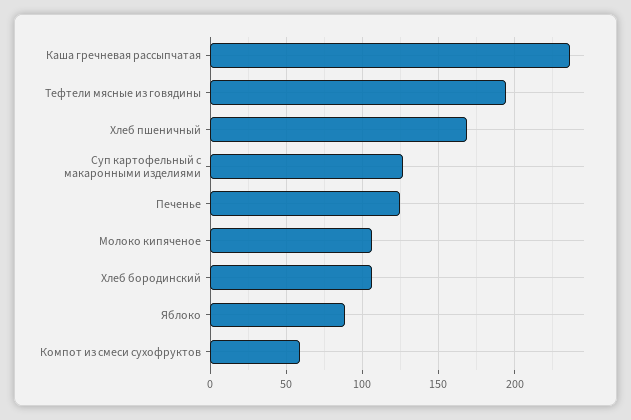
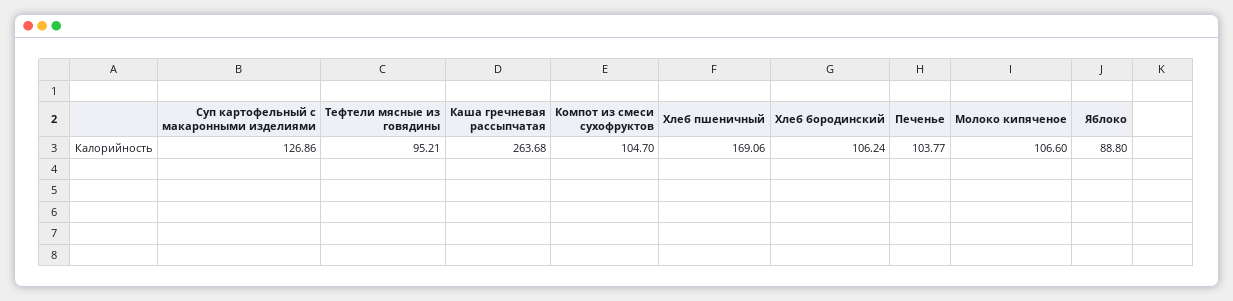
Каша гречневая рассыпчатая: 235 -> 263.68
Тефтели мясные из говядины: 195 -> 95.21
Печенье: 125 -> 103.77
Компот из смеси сухофруктов: 60 -> 104.7

